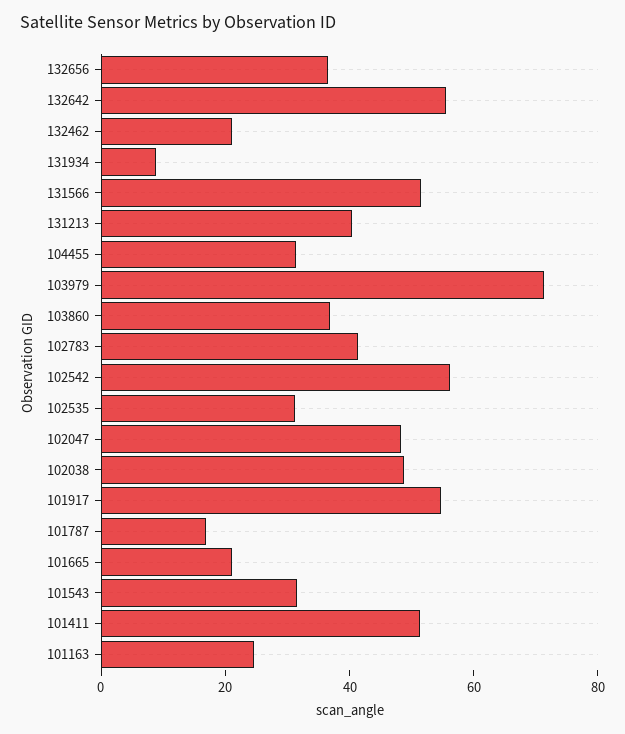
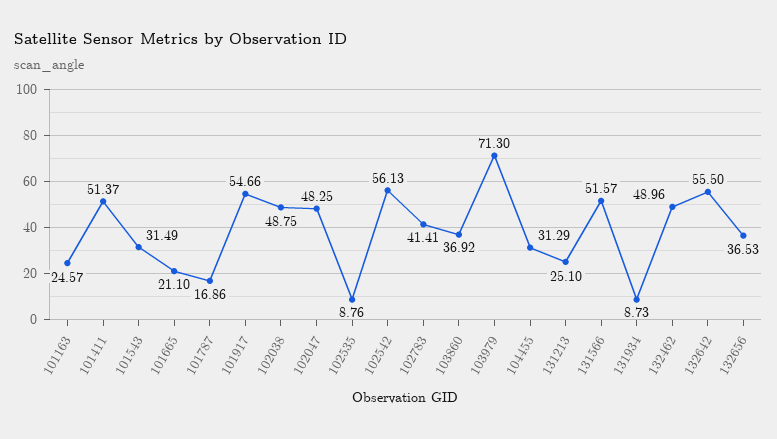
132462: 20 -> 48.96
131213: 40 -> 25.1
102535: 30 -> 8.76

